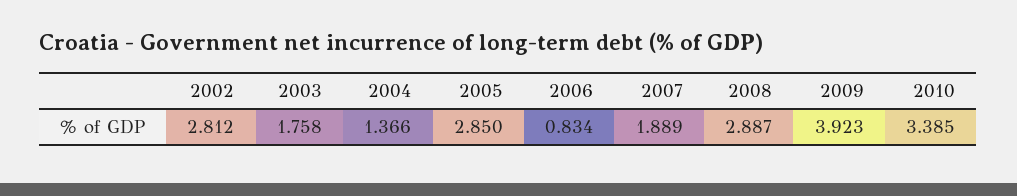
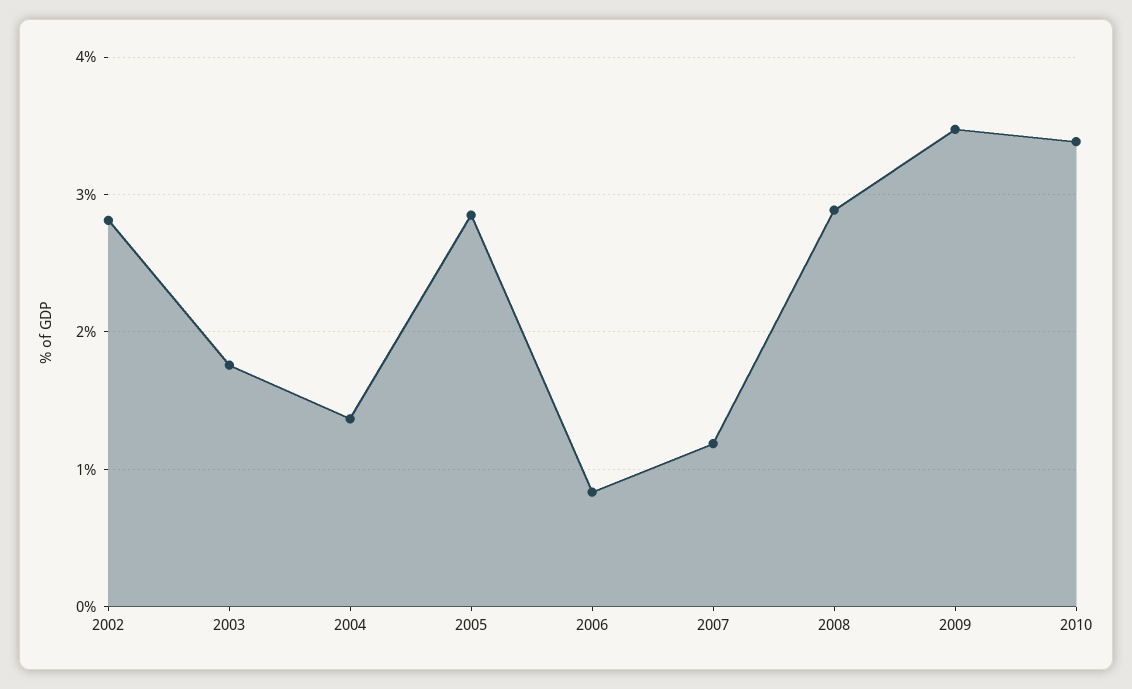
2007: 1.889 -> 1.2
2009: 3.923 -> 3.5

